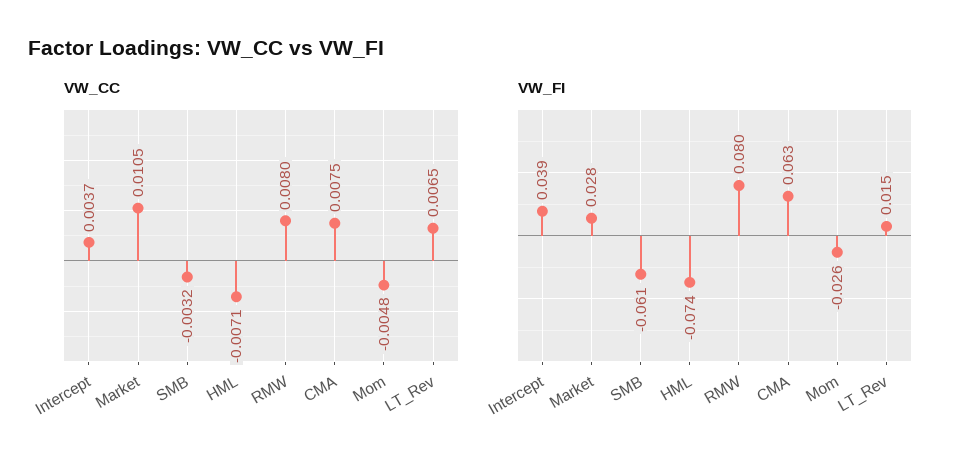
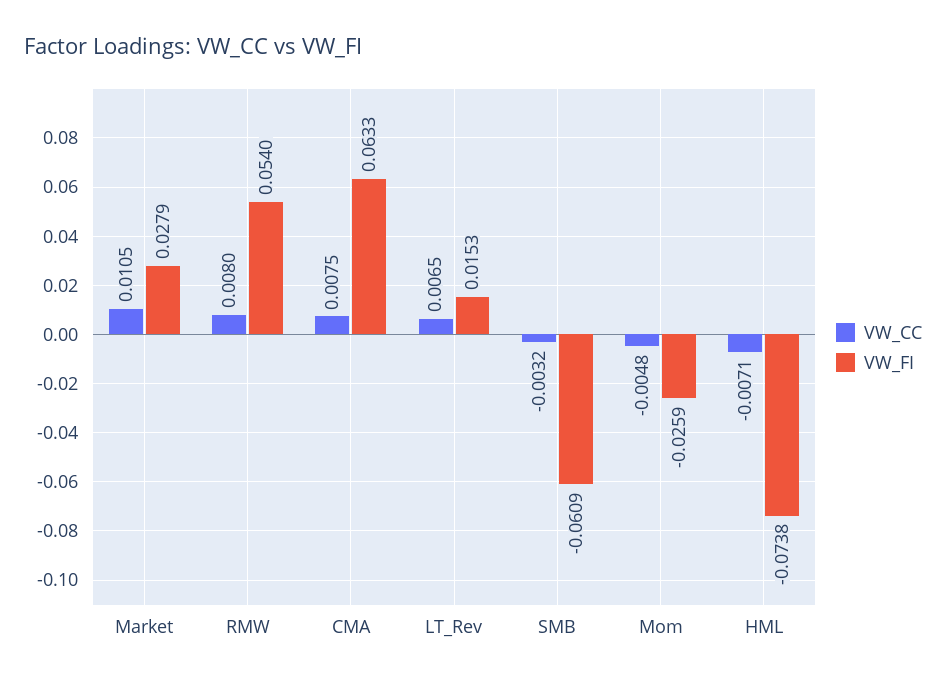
VW_CC, Intercept: 0.0037 -> none
VW_FI, Intercept: 0.039 -> none
VW_FI, RMW: 0.08 -> 0.054

